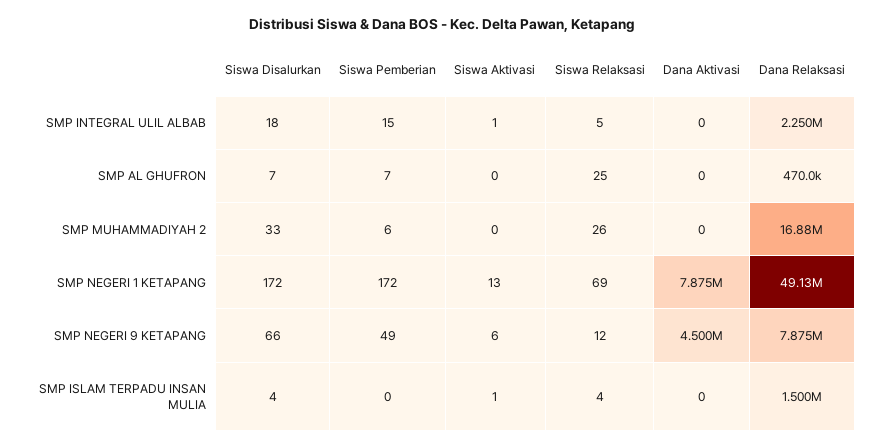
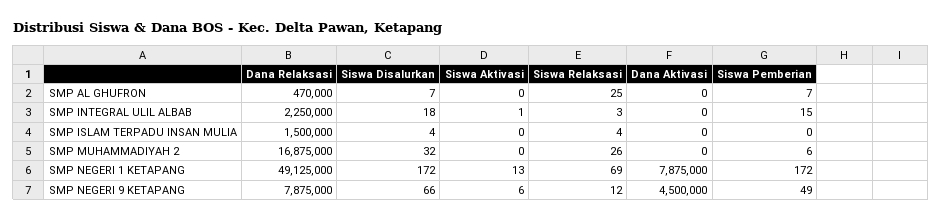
Siswa Relaksasi, SMP INTEGRAL ULIL ALBAB: 5 -> 3
Siswa Disalurkan, SMP MUHAMMADIYAH 2: 33 -> 32
Siswa Aktivasi, SMP ISLAM TERPADU INSAN MULIA: 1 -> 0

